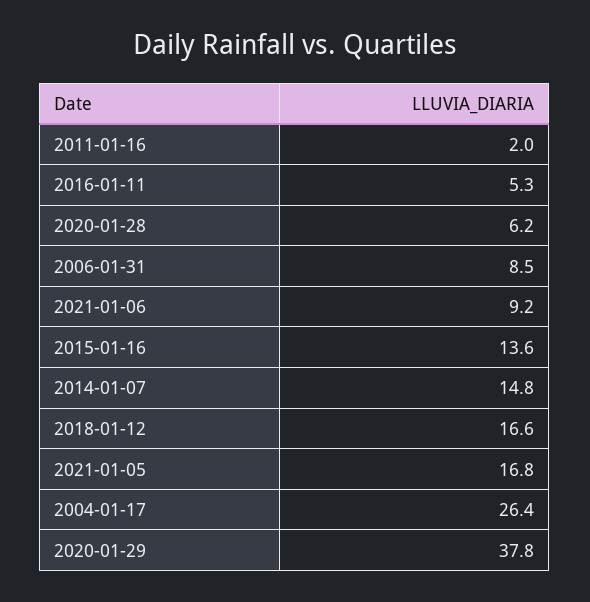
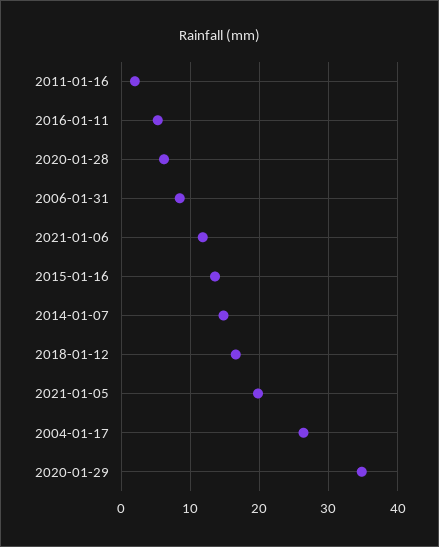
2021-01-06: 9.2 -> 12
2021-01-05: 16.8 -> 20
2020-01-29: 37.8 -> 35

